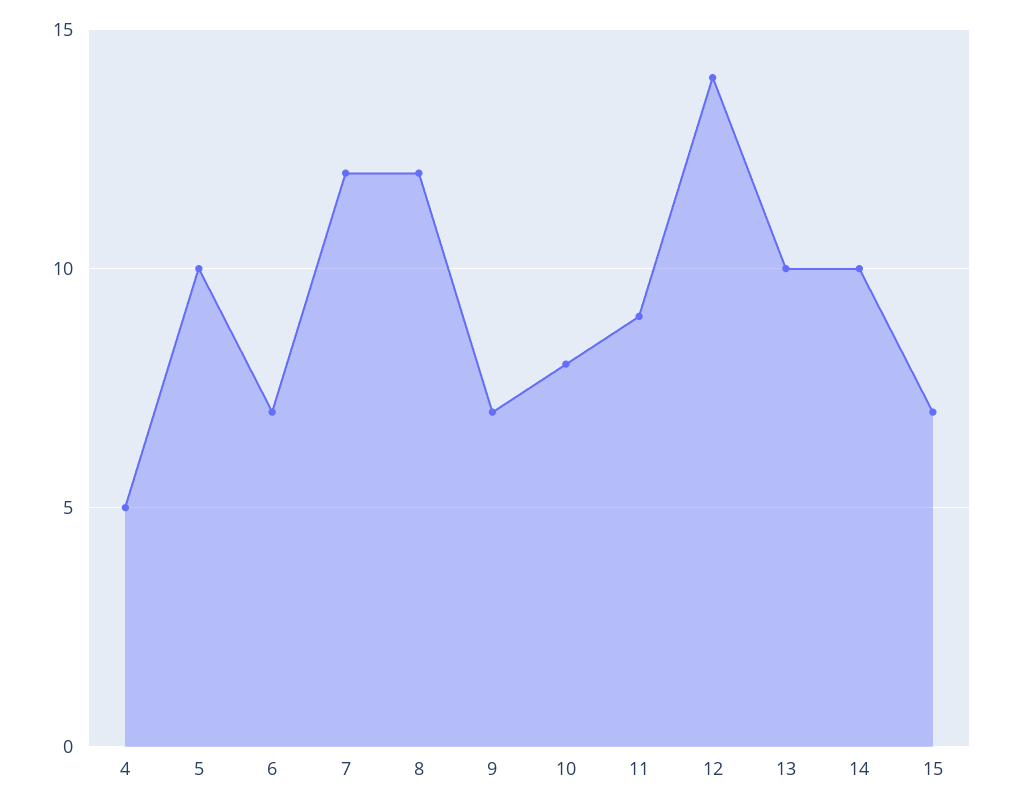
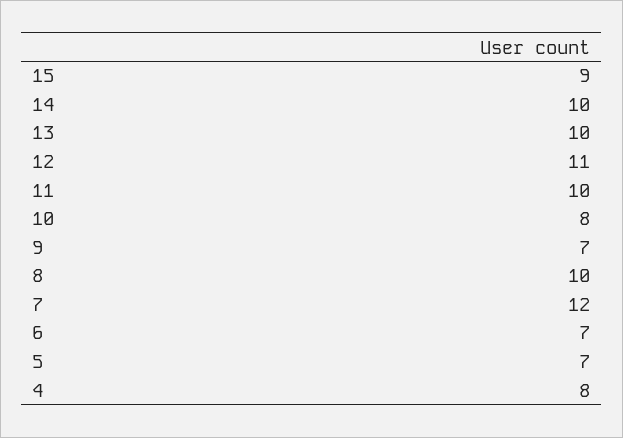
4: 5 -> 8
5: 10 -> 7
8: 12 -> 10
11: 9 -> 10
12: 14 -> 11
15: 7 -> 9

